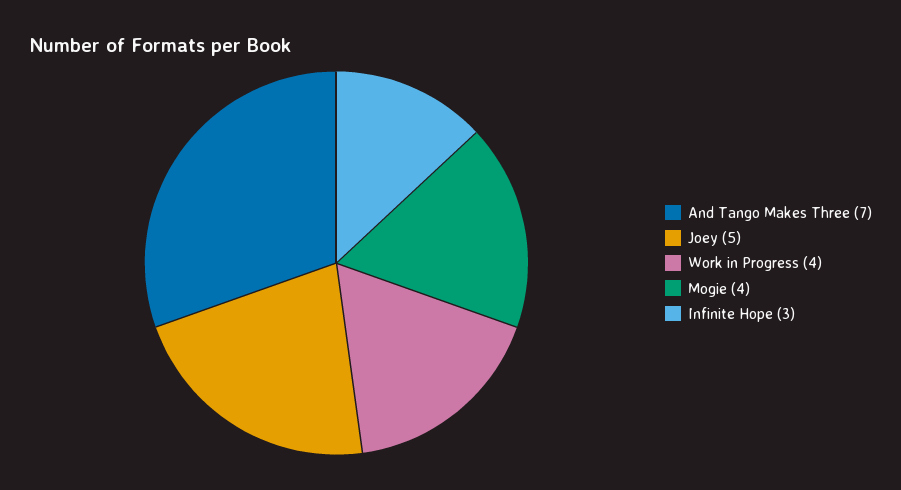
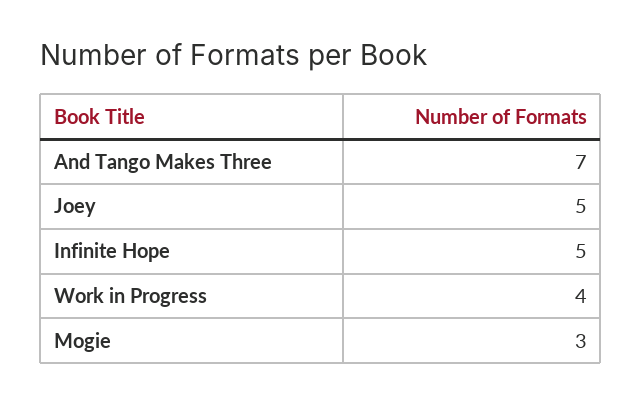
Mogie: 4 -> 3
Infinite Hope: 3 -> 5

